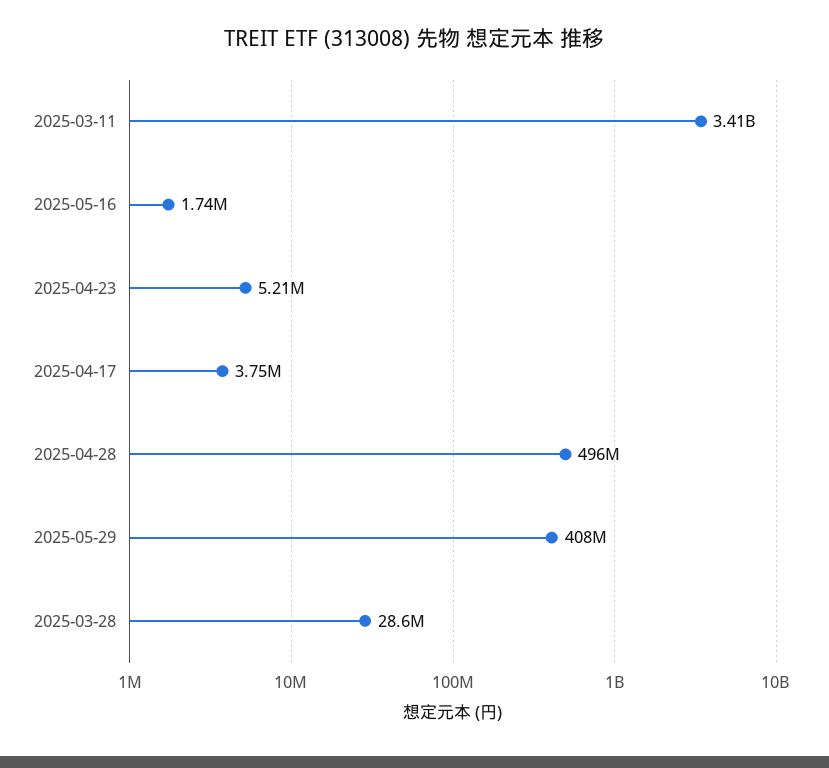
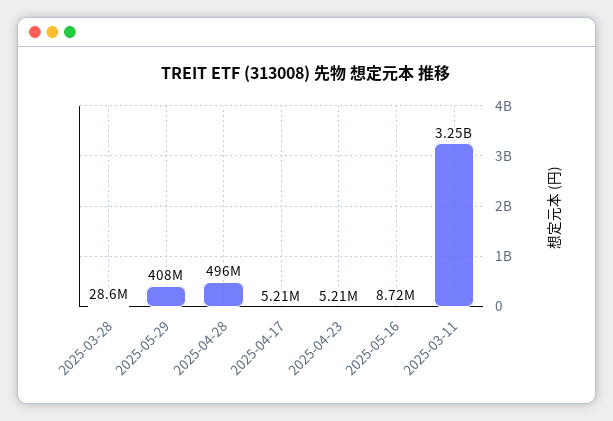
2025-03-11: 3410000000 -> 3250000000
2025-05-16: 1740000 -> 8720000
2025-04-17: 3750000 -> 5210000

